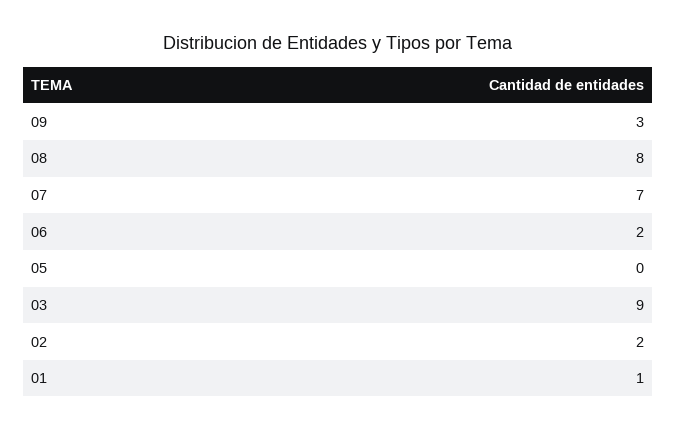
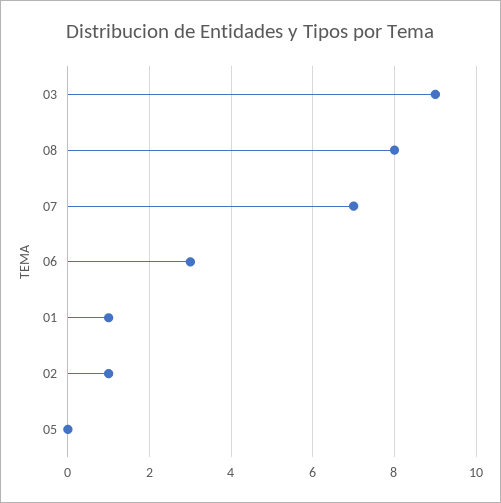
09: 3 -> none
06: 2 -> 3
02: 2 -> 1

